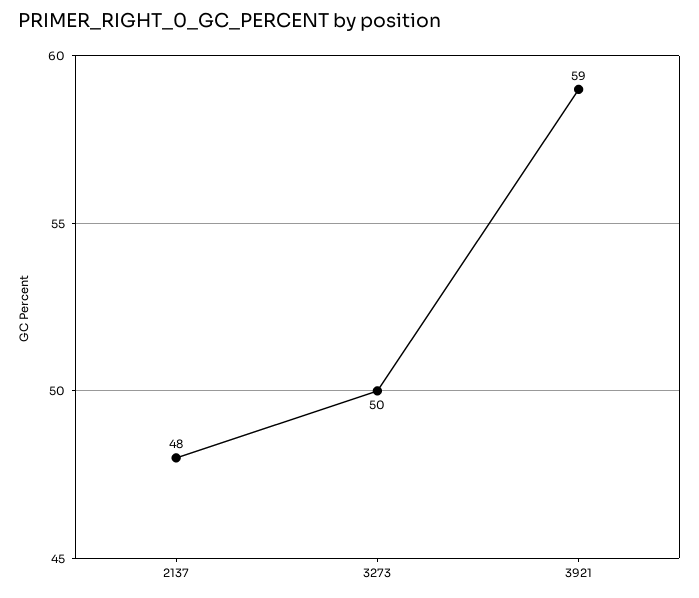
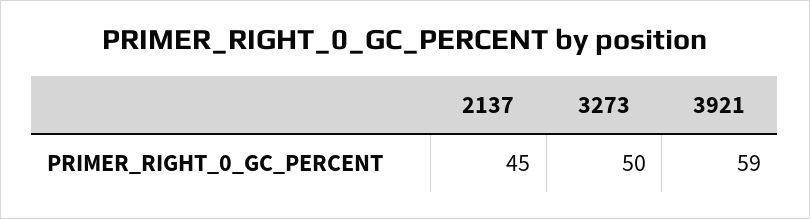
2137: 48 -> 45

